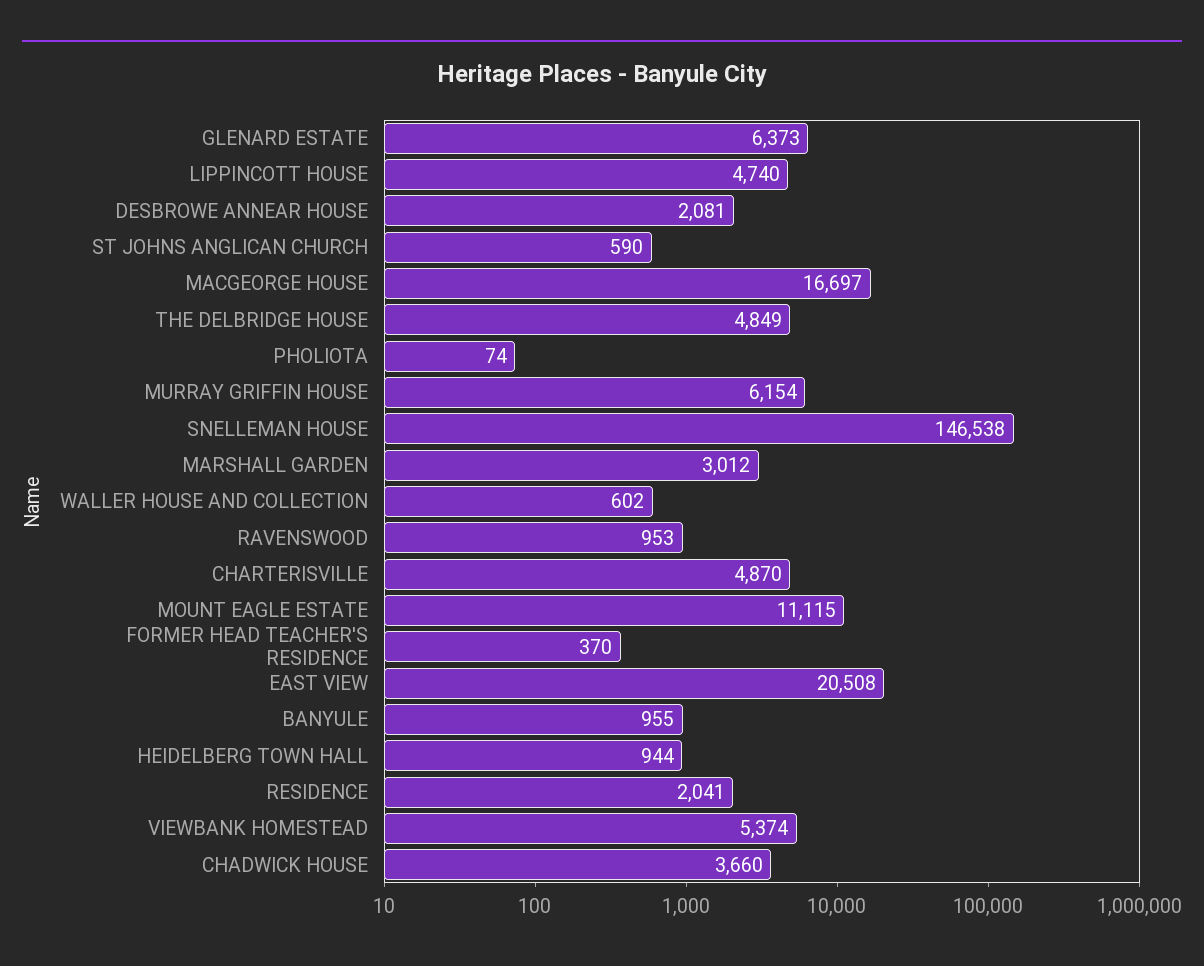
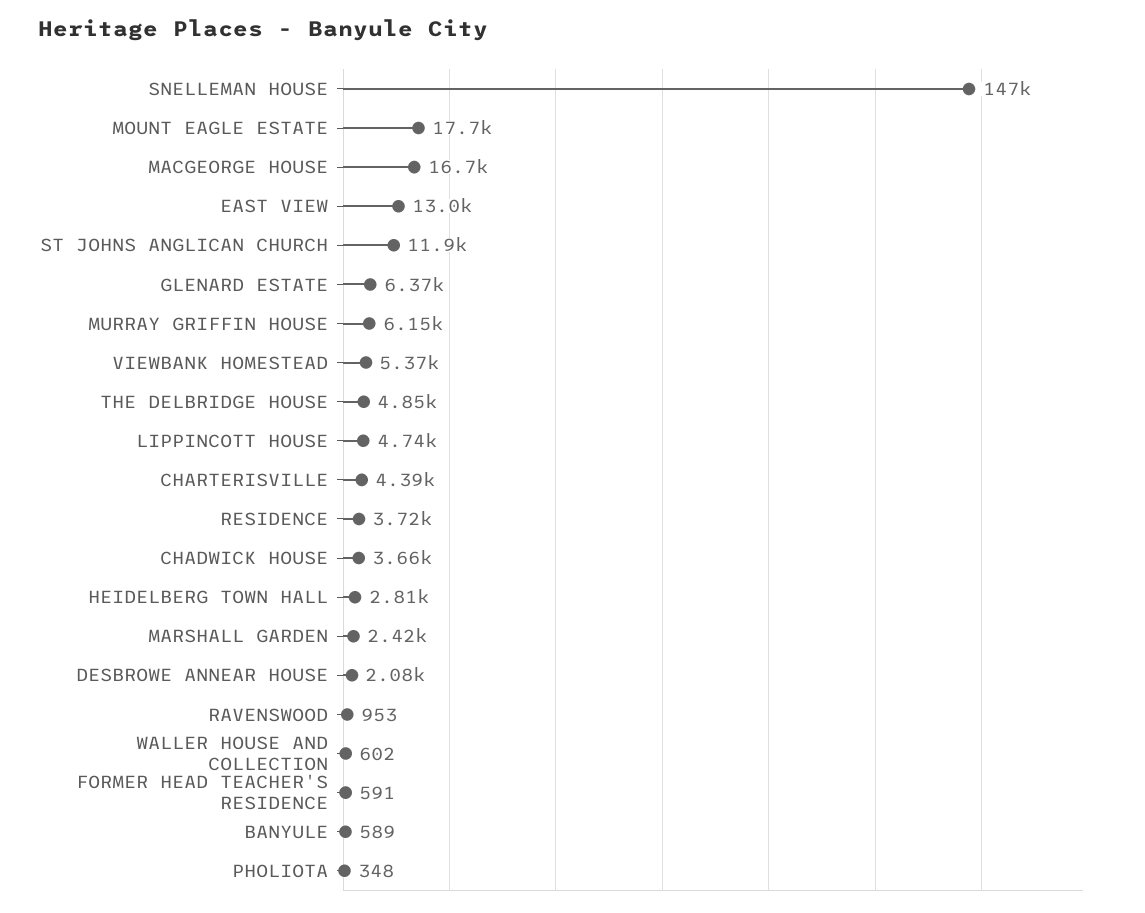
ST JOHNS ANGLICAN CHURCH: 590 -> 11900
PHOLIOTA: 74 -> 348
MARSHALL GARDEN: 3012 -> 2420
CHARTERISVILLE: 4870 -> 4390
MOUNT EAGLE ESTATE: 11115 -> 17700
FORMER HEAD TEACHER'S RESIDENCE: 370 -> 591
EAST VIEW: 20508 -> 13000
BANYULE: 955 -> 589
HEIDELBERG TOWN HALL: 944 -> 2810
RESIDENCE: 2041 -> 3720

